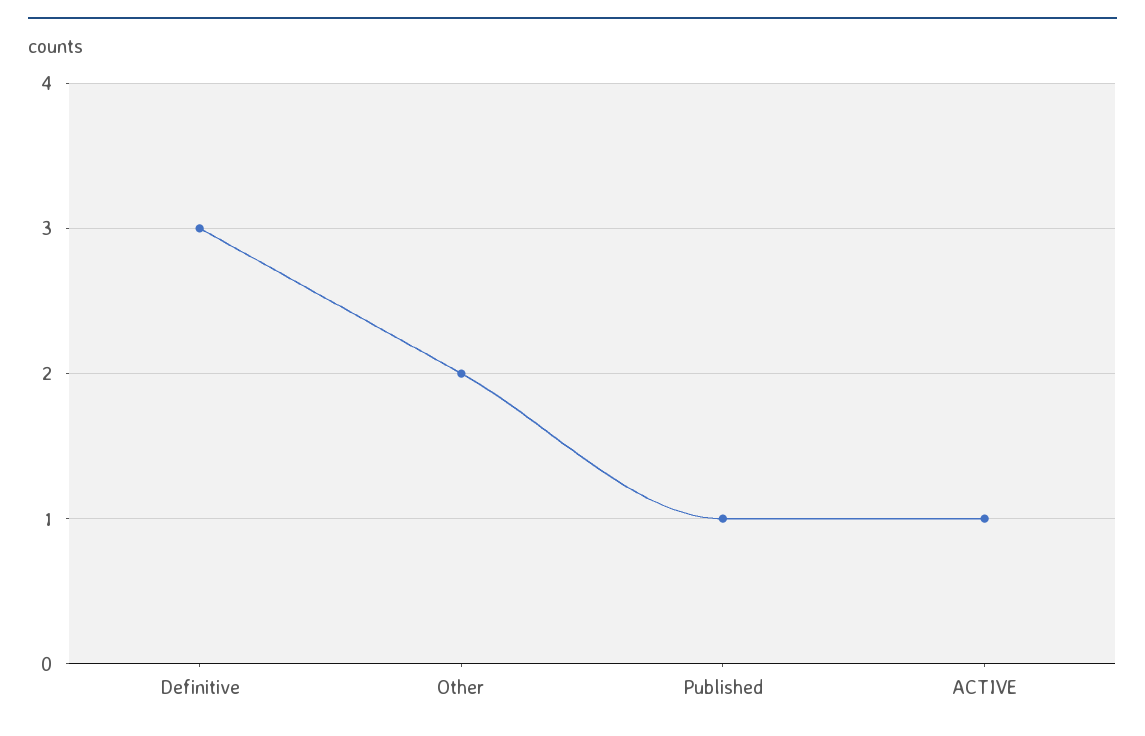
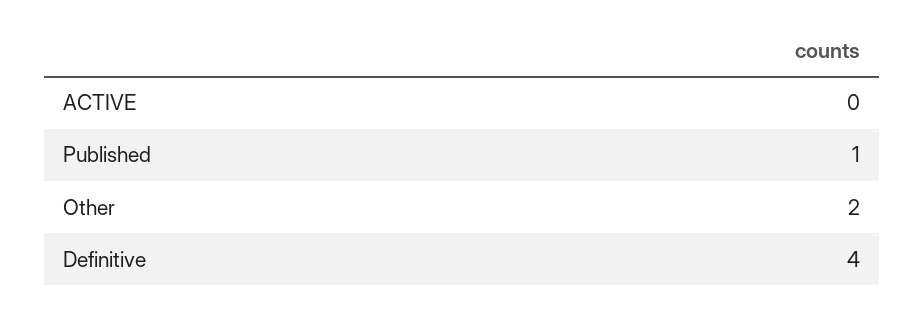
Definitive: 3 -> 4
ACTIVE: 1 -> 0

